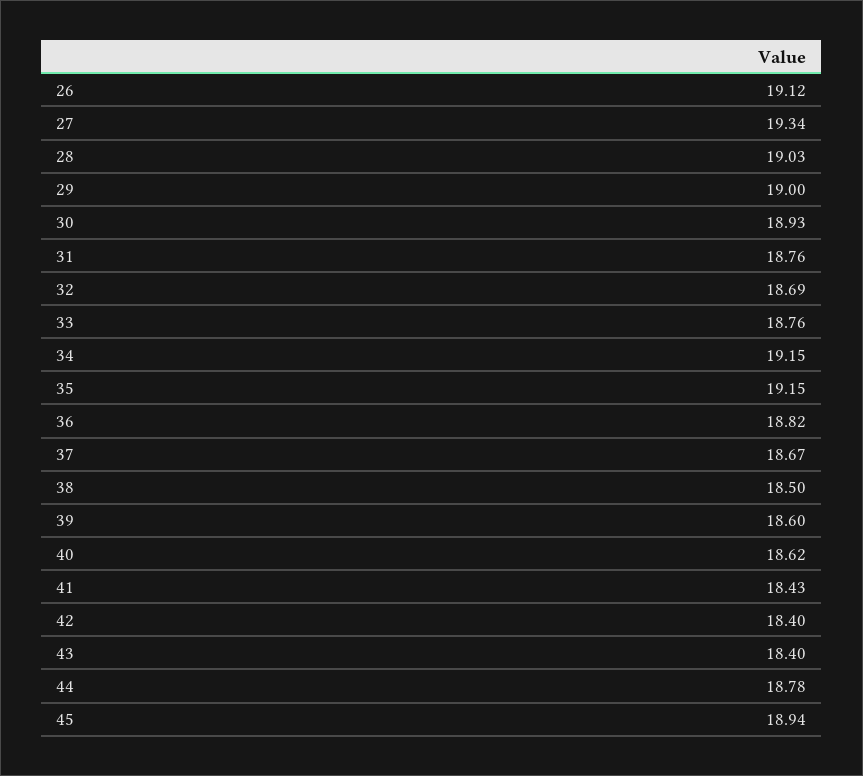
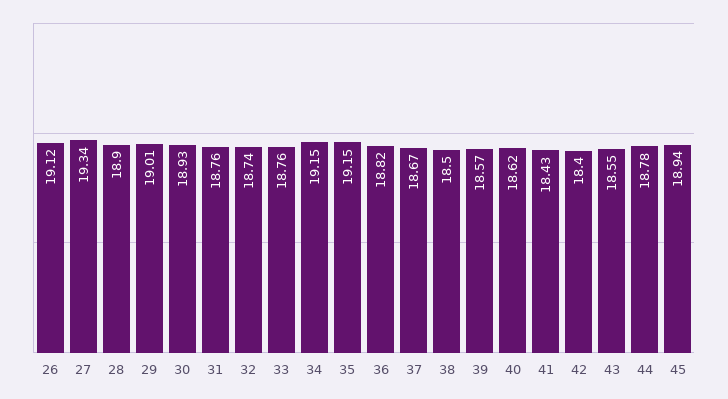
28: 19.03 -> 18.9
29: 19 -> 19.01
32: 18.69 -> 18.74
39: 18.6 -> 18.57
43: 18.4 -> 18.55

